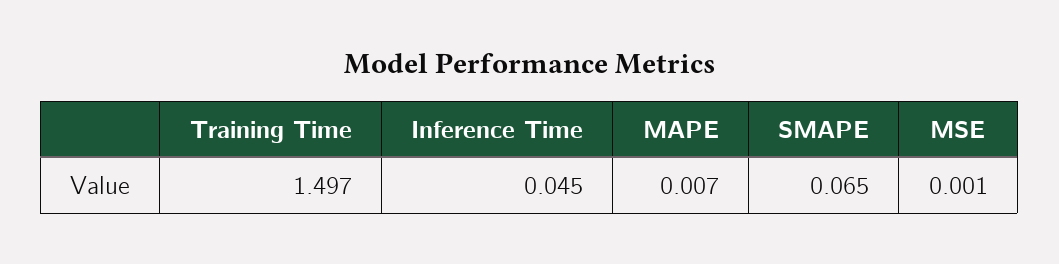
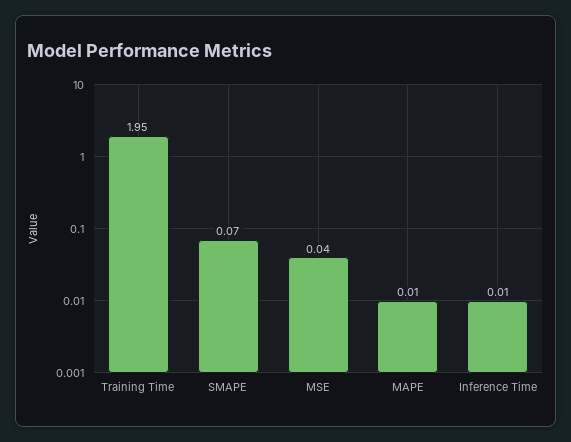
Training Time: 1.497 -> 1.95
Inference Time: 0.045 -> 0.01
MSE: 0.001 -> 0.04

